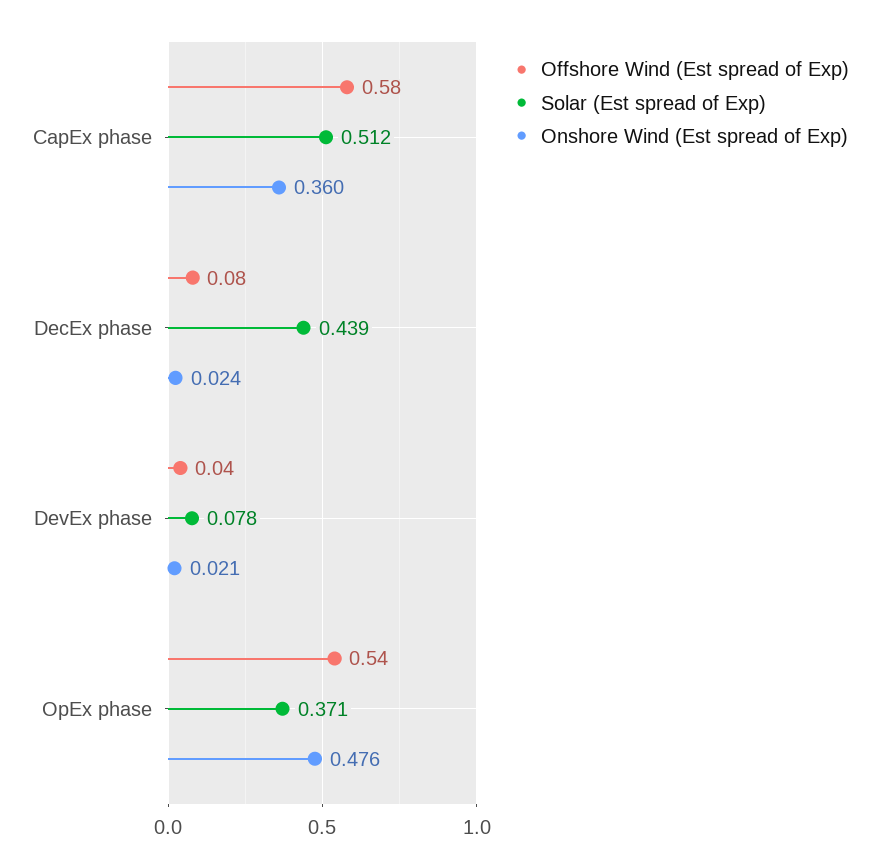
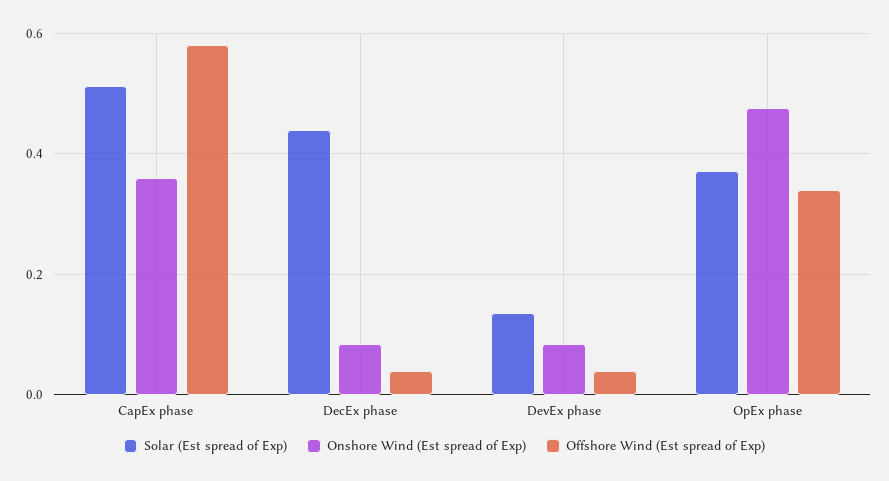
Offshore Wind (Est spread of Exp), DecEx phase: 0.08 -> 0.04
Onshore Wind (Est spread of Exp), DecEx phase: 0.024 -> 0.08
Solar (Est spread of Exp), DevEx phase: 0.078 -> 0.14
Onshore Wind (Est spread of Exp), DevEx phase: 0.021 -> 0.08
Offshore Wind (Est spread of Exp), OpEx phase: 0.54 -> 0.34

